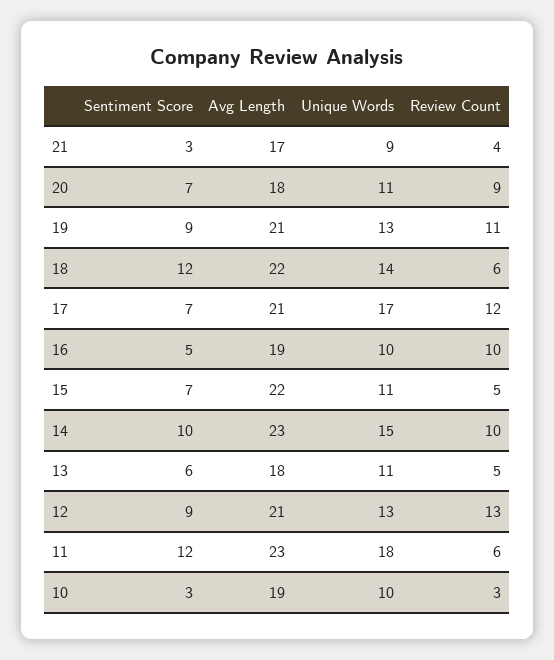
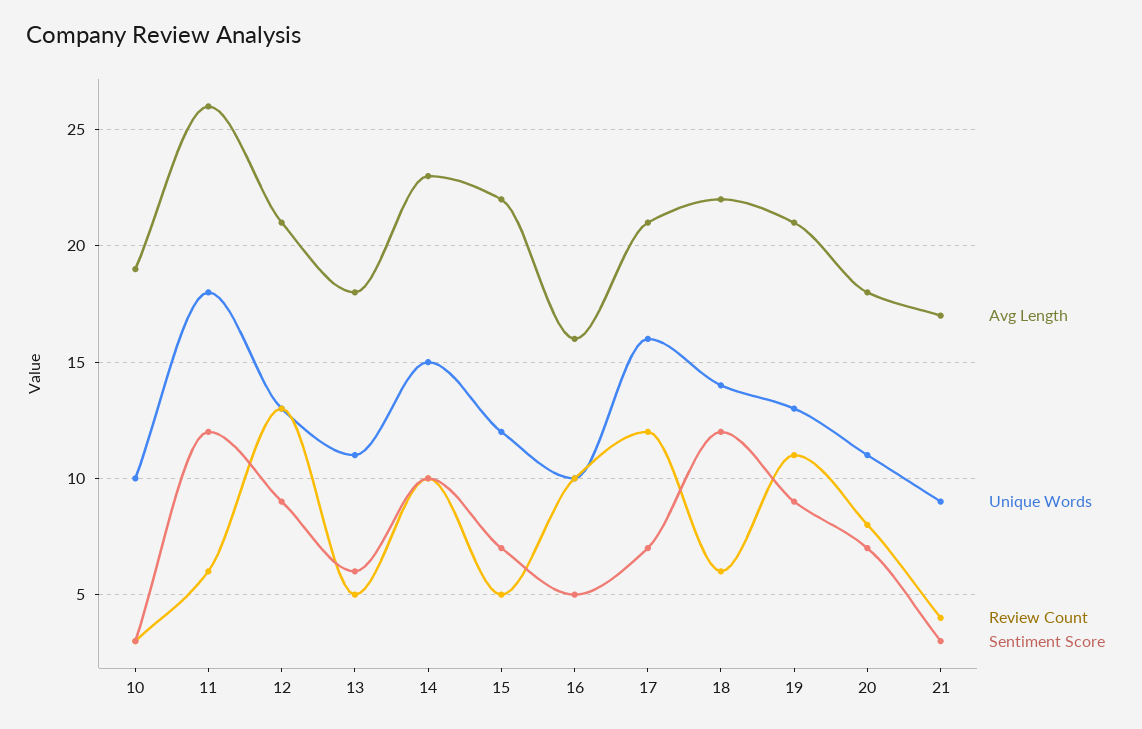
Review Count, 20: 9 -> 8
Unique Words, 17: 17 -> 16
Avg Length, 16: 19 -> 16
Unique Words, 15: 11 -> 12
Avg Length, 11: 23 -> 26

